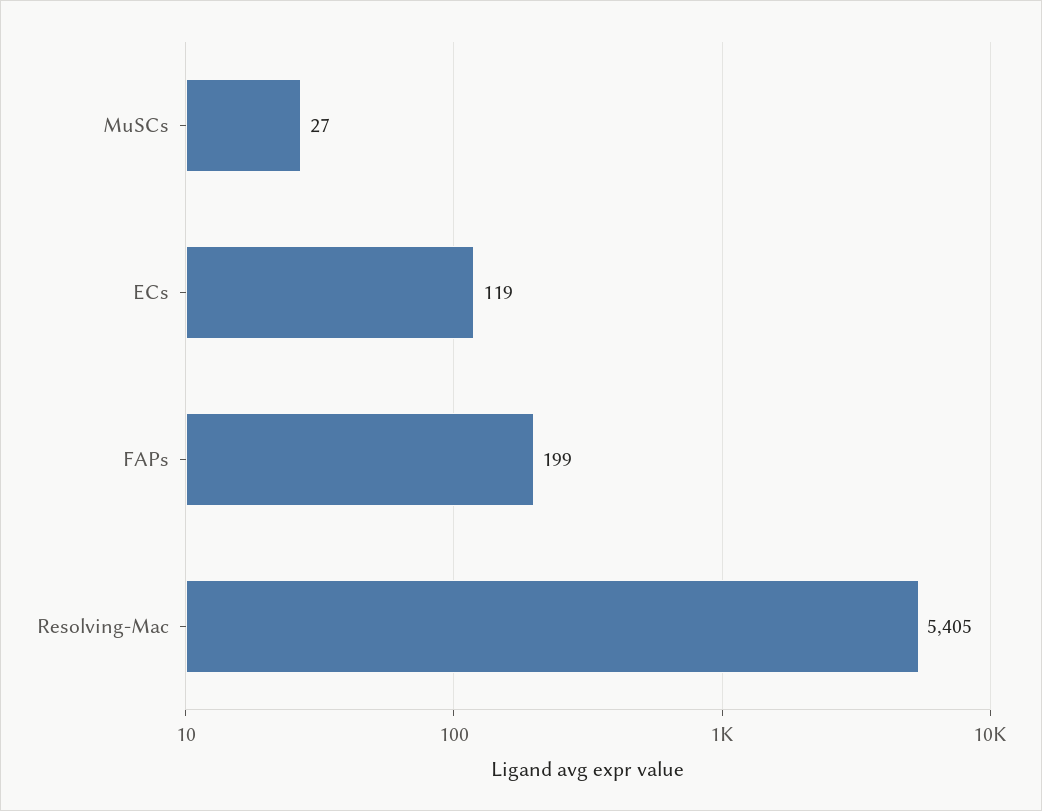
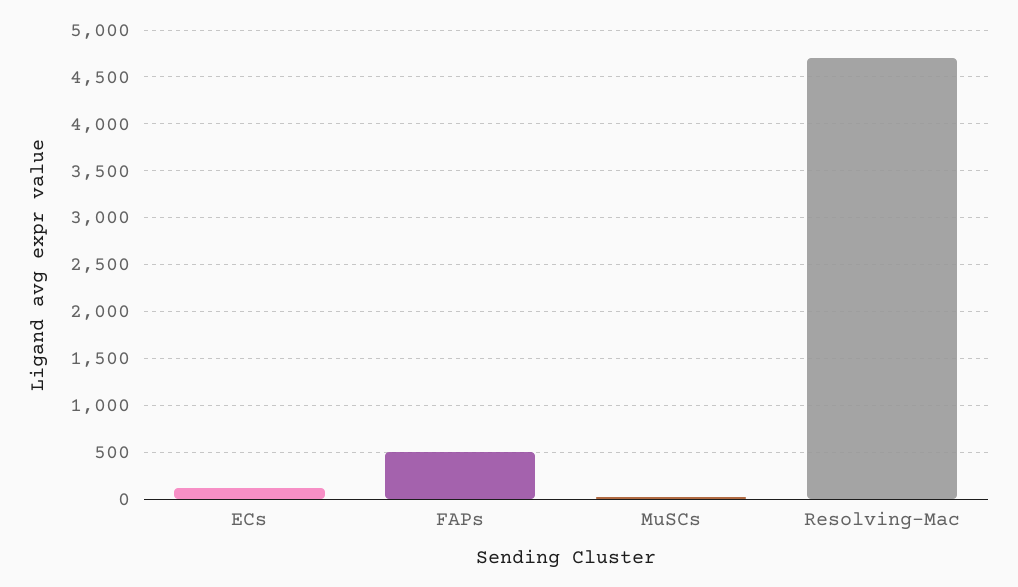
FAPs: 199 -> 500
Resolving-Mac: 5405 -> 4700

